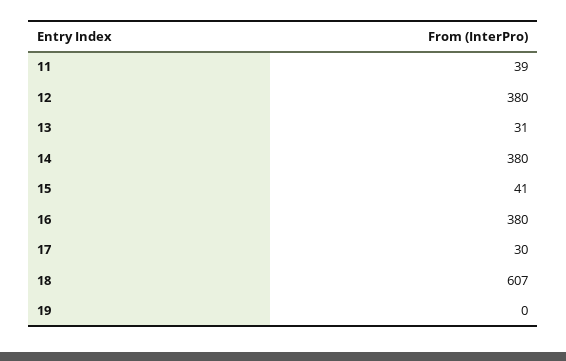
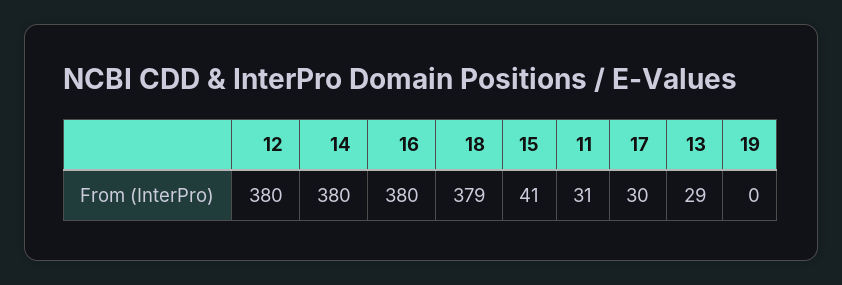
11: 39 -> 31
13: 31 -> 29
18: 607 -> 379

